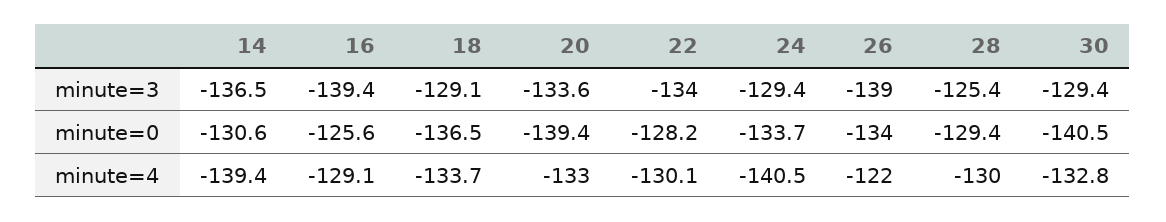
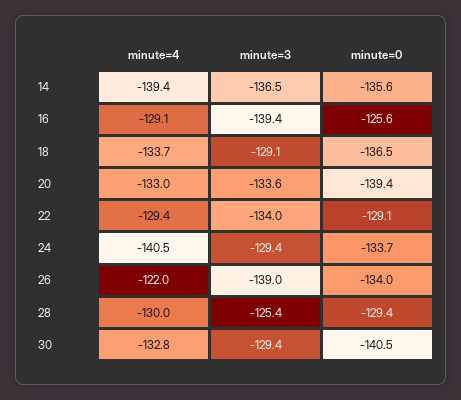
14, minute=0: -130.6 -> -135.6
22, minute=0: -128.2 -> -129.1
22, minute=4: -130.1 -> -129.4

